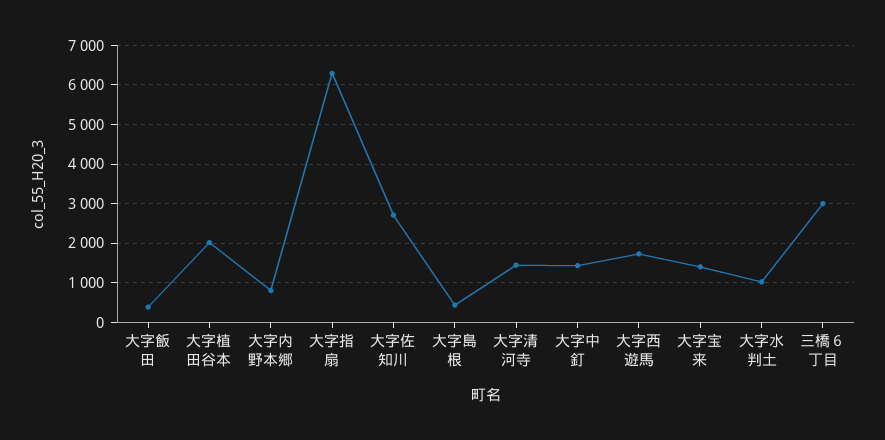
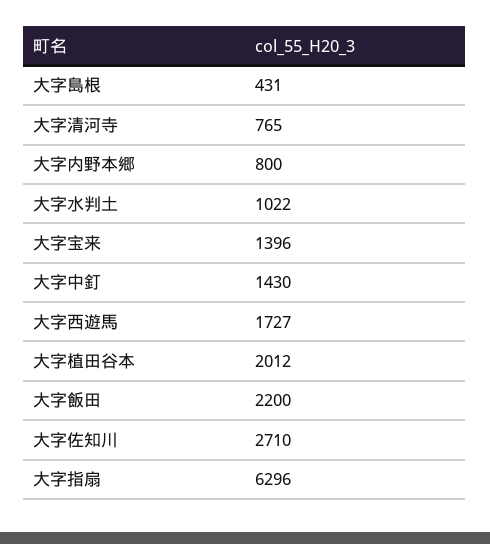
大字飯田: 400 -> 2200
大字清河寺: 1400 -> 765
三橋６丁目: 3000 -> none

